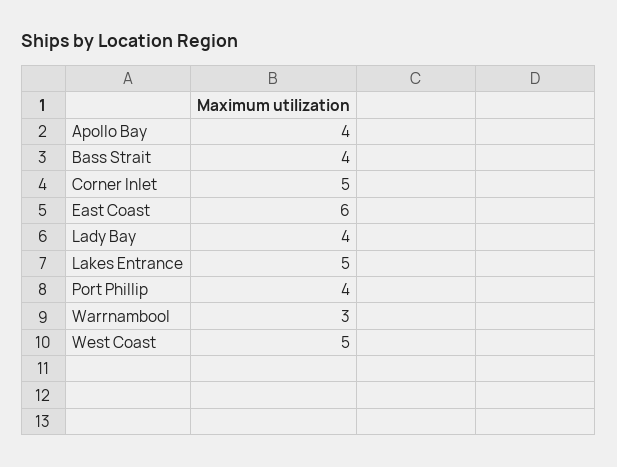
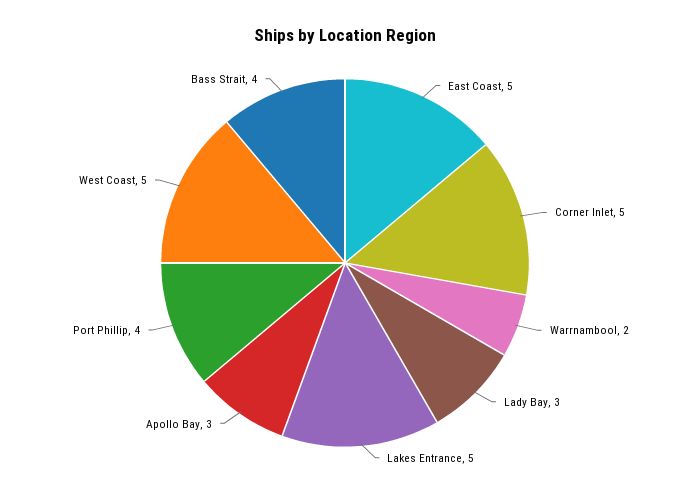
Apollo Bay: 4 -> 3
East Coast: 6 -> 5
Lady Bay: 4 -> 3
Warrnambool: 3 -> 2

